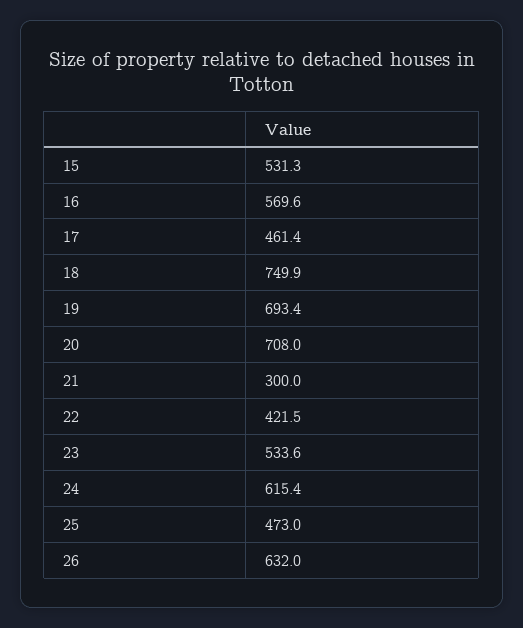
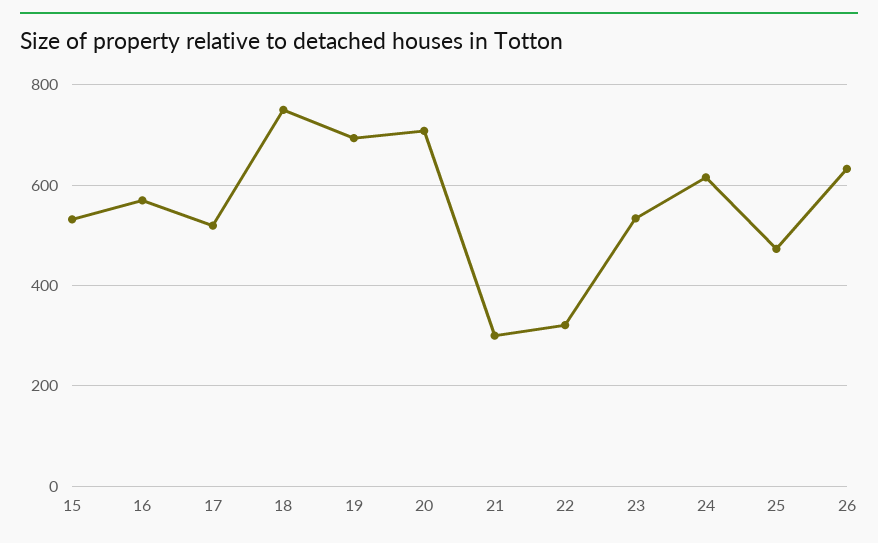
17: 461.4 -> 520
22: 421.5 -> 320

